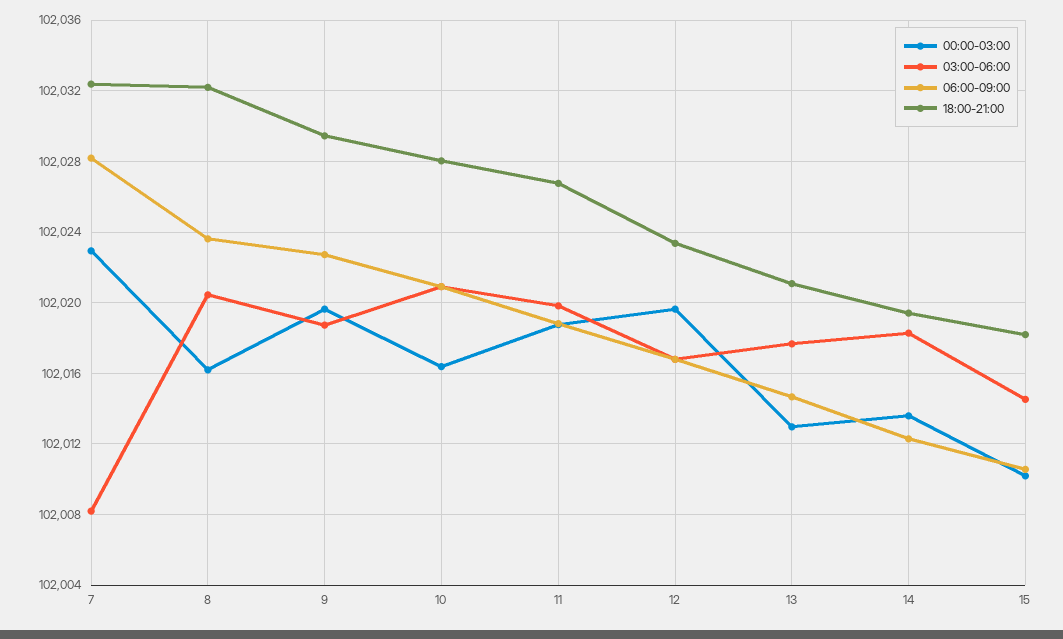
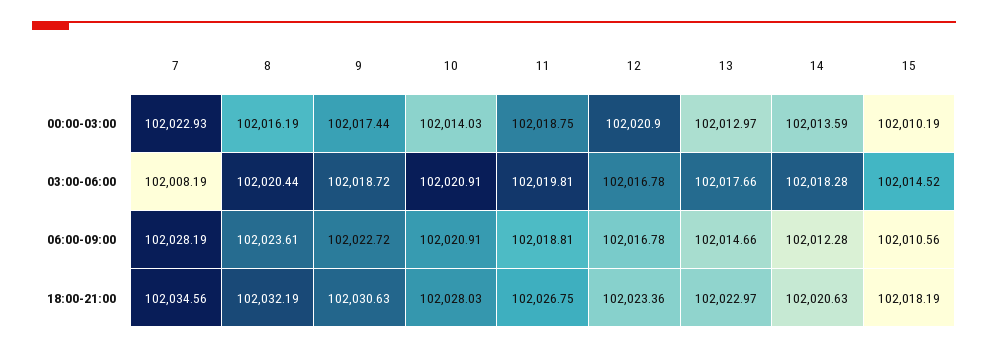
18:00-21:00, 7: 102032.5 -> 102034.56
00:00-03:00, 9: 102019.5 -> 102017.44
18:00-21:00, 9: 102029.5 -> 102030.63
00:00-03:00, 10: 102016.5 -> 102014.03
00:00-03:00, 12: 102019.5 -> 102020.9
18:00-21:00, 13: 102021 -> 102022.97
18:00-21:00, 14: 102019.5 -> 102020.63

